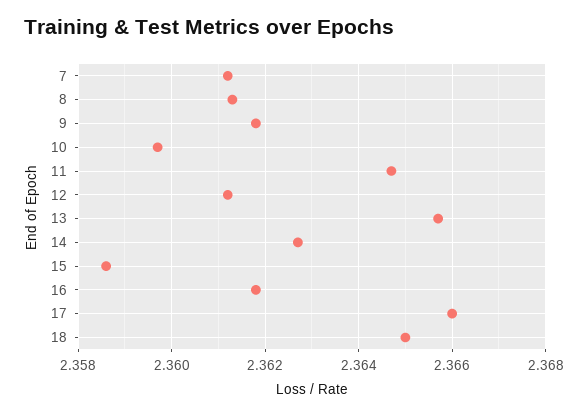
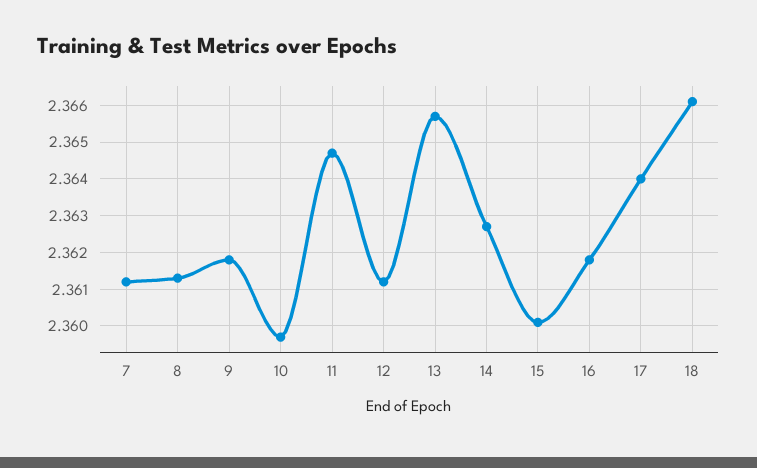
15: 2.3585 -> 2.36
17: 2.366 -> 2.364
18: 2.365 -> 2.366

